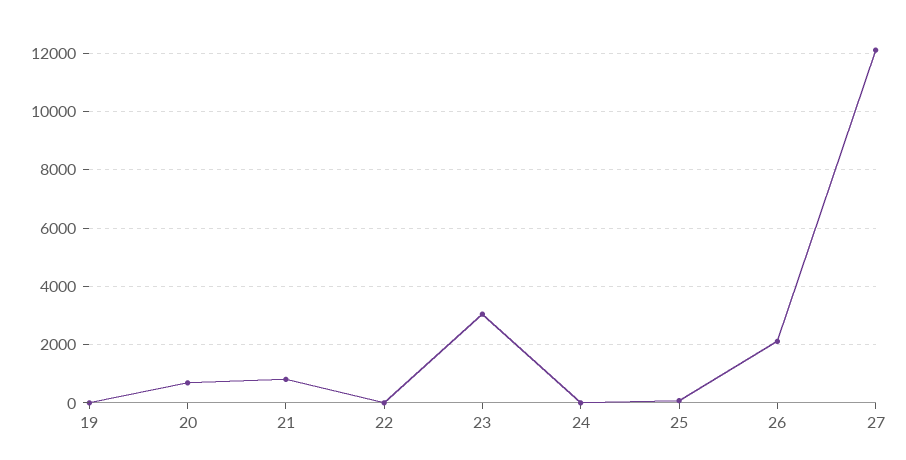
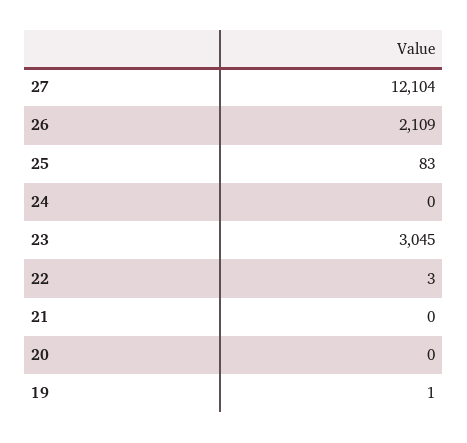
20: 750 -> 0
21: 750 -> 0

